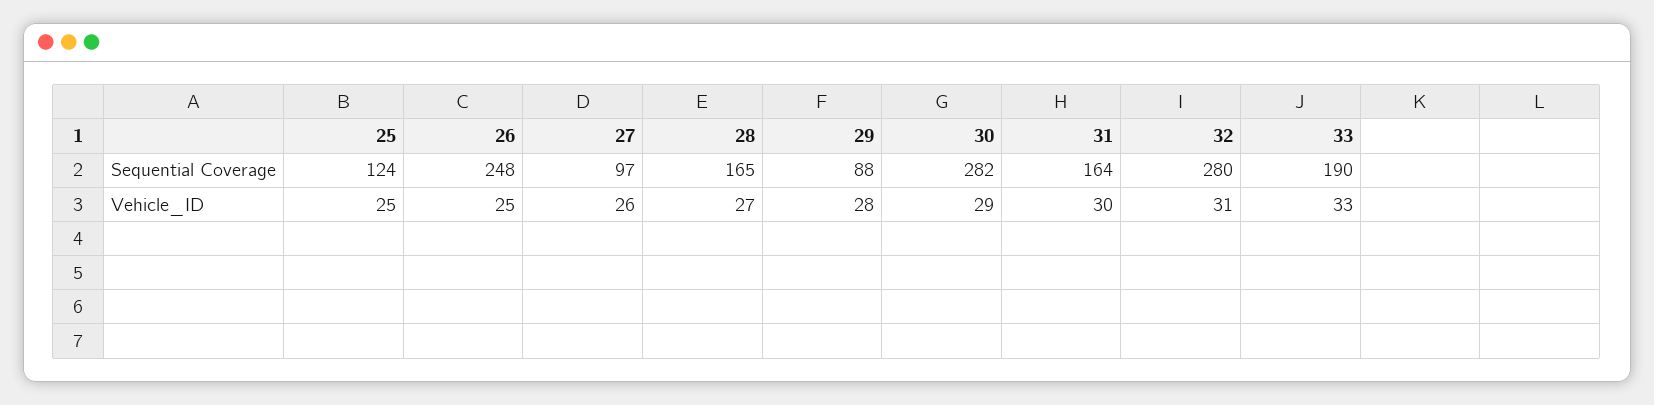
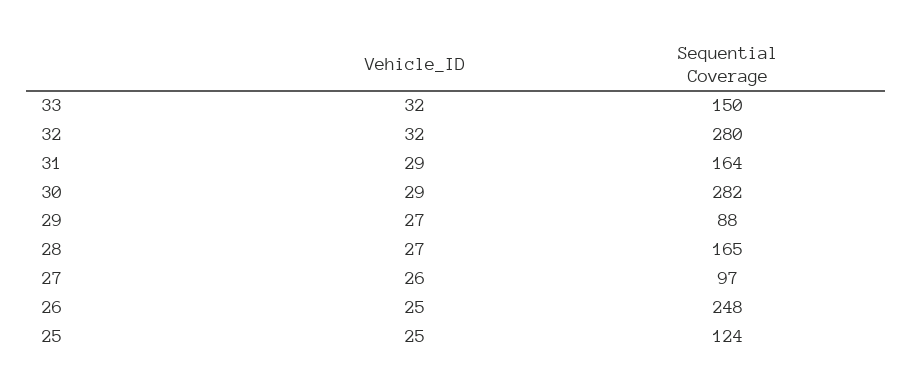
33, Sequential Coverage: 190 -> 150
29, Vehicle_ID: 28 -> 27
31, Vehicle_ID: 30 -> 29
32, Vehicle_ID: 31 -> 32
33, Vehicle_ID: 33 -> 32

